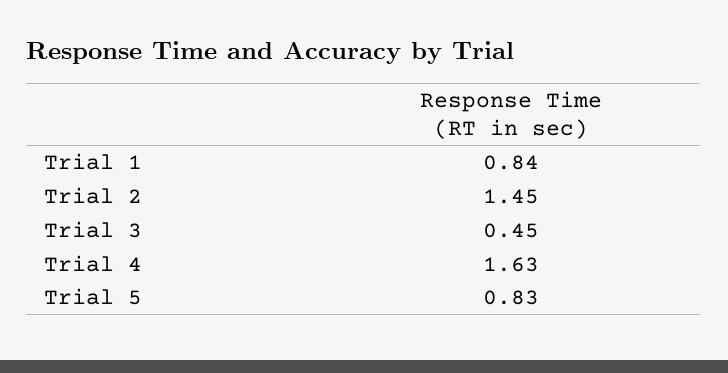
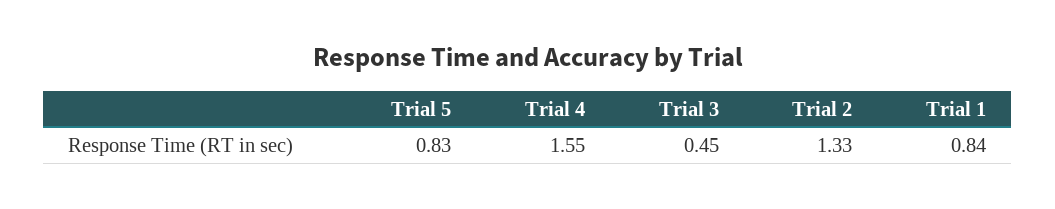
Trial 2: 1.45 -> 1.33
Trial 4: 1.63 -> 1.55

